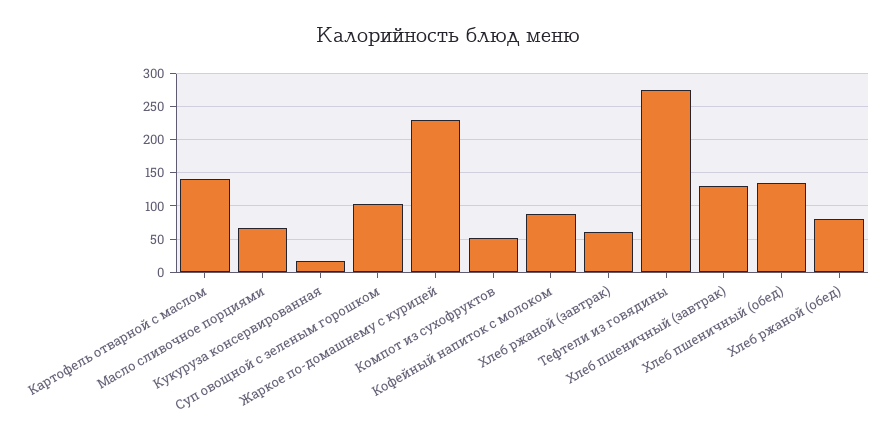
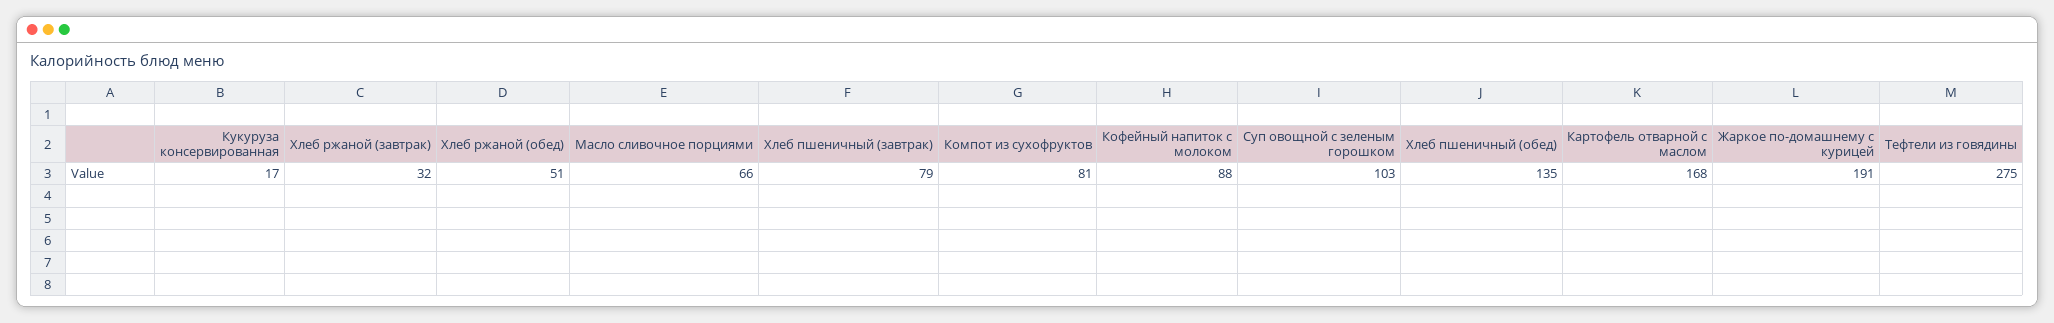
Картофель отварной с маслом: 140 -> 168
Жаркое по-домашнему с курицей: 230 -> 191
Компот из сухофруктов: 50 -> 81
Хлеб ржаной (завтрак): 60 -> 32
Хлеб пшеничный (завтрак): 130 -> 79
Хлеб ржаной (обед): 80 -> 51

